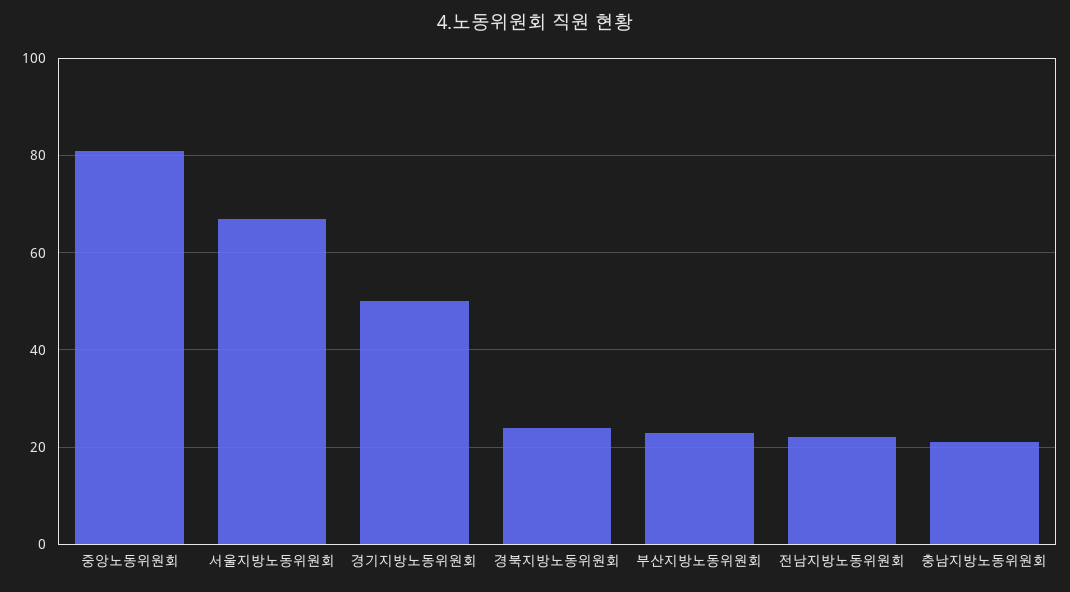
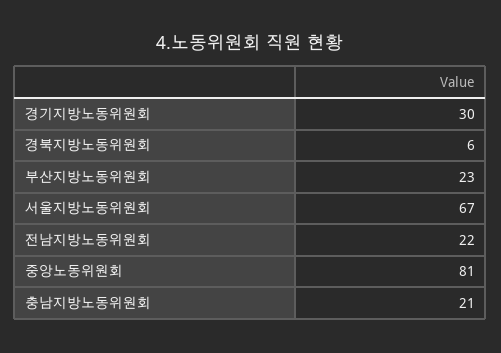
경기지방노동위원회: 50 -> 30
경북지방노동위원회: 25 -> 6

